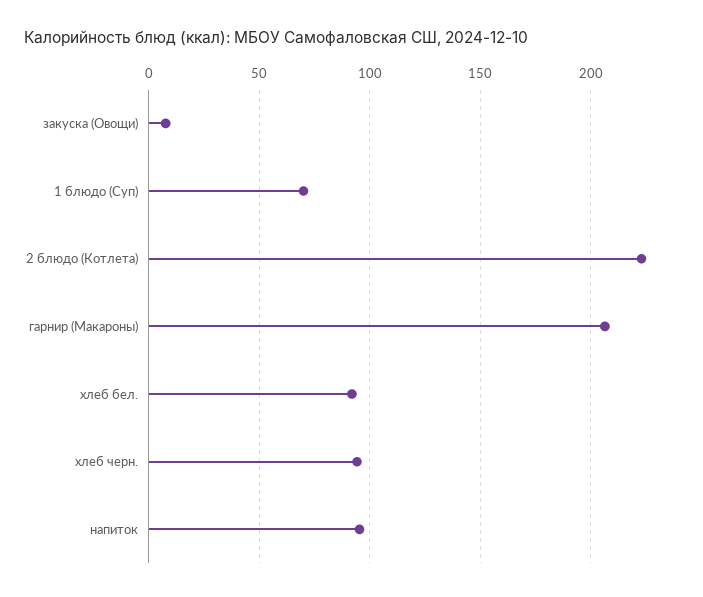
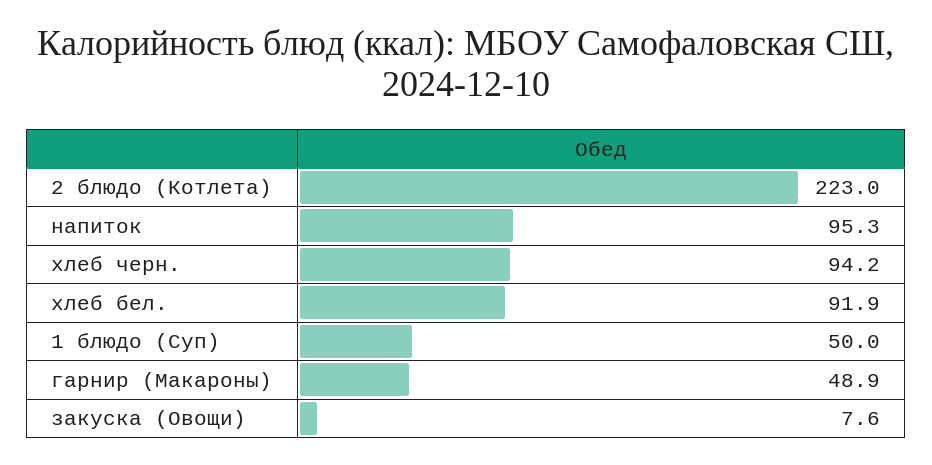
1 блюдо (Суп): 70 -> 50
гарнир (Макароны): 205 -> 48.9

